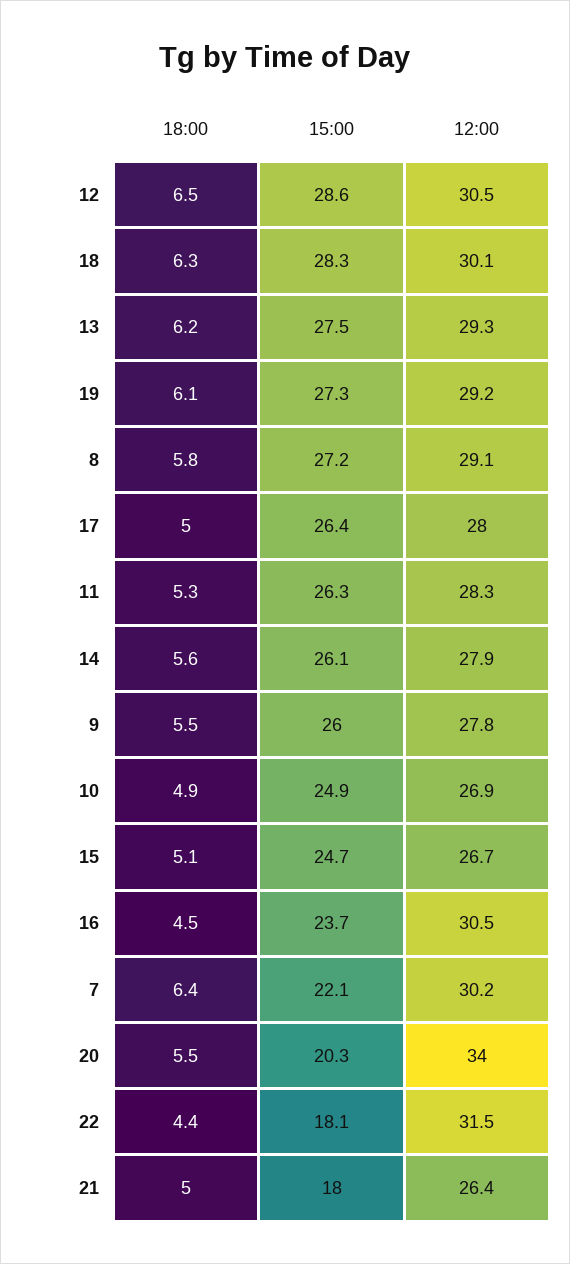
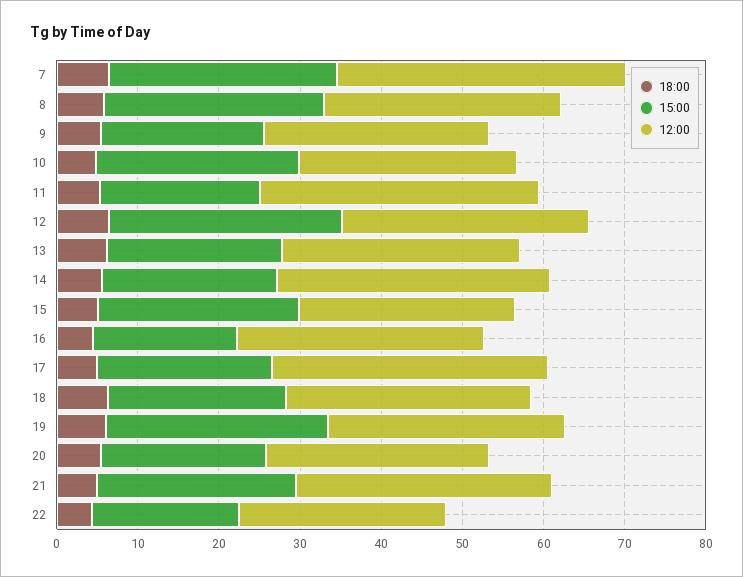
15:00, 18: 28.3 -> 22
15:00, 13: 27.5 -> 22
15:00, 17: 26.4 -> 22
12:00, 17: 28 -> 34
15:00, 11: 26.3 -> 20
12:00, 11: 28.3 -> 34
15:00, 14: 26.1 -> 22
12:00, 14: 27.9 -> 34
15:00, 9: 26 -> 20
15:00, 16: 23.7 -> 18
15:00, 7: 22.1 -> 28
12:00, 7: 30.2 -> 36
12:00, 20: 34 -> 28
12:00, 22: 31.5 -> 26
15:00, 21: 18 -> 24
12:00, 21: 26.4 -> 32

